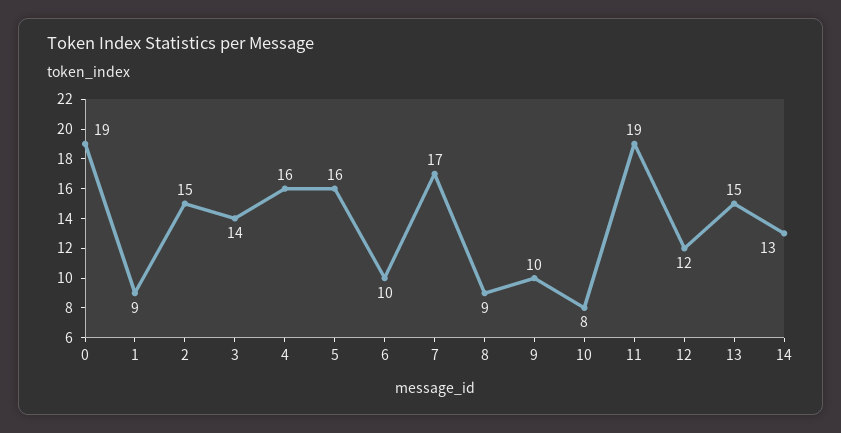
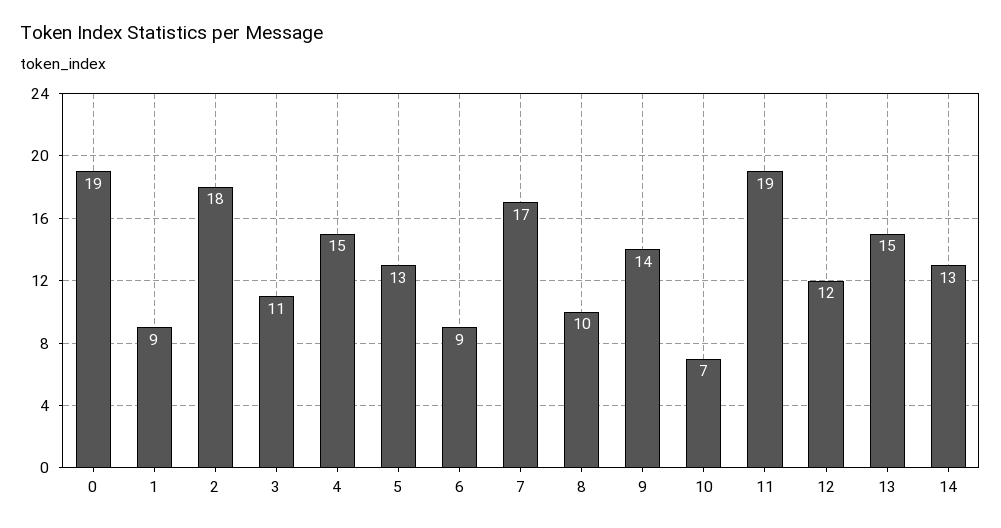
2: 15 -> 18
3: 14 -> 11
4: 16 -> 15
5: 16 -> 13
6: 10 -> 9
8: 9 -> 10
9: 10 -> 14
10: 8 -> 7

